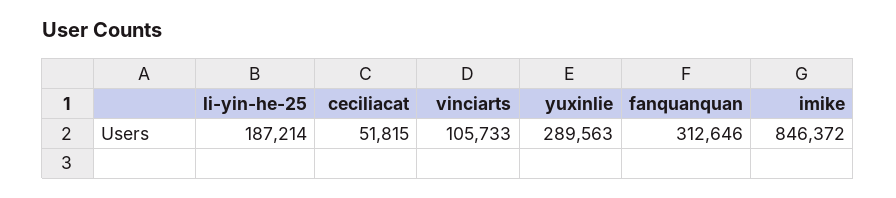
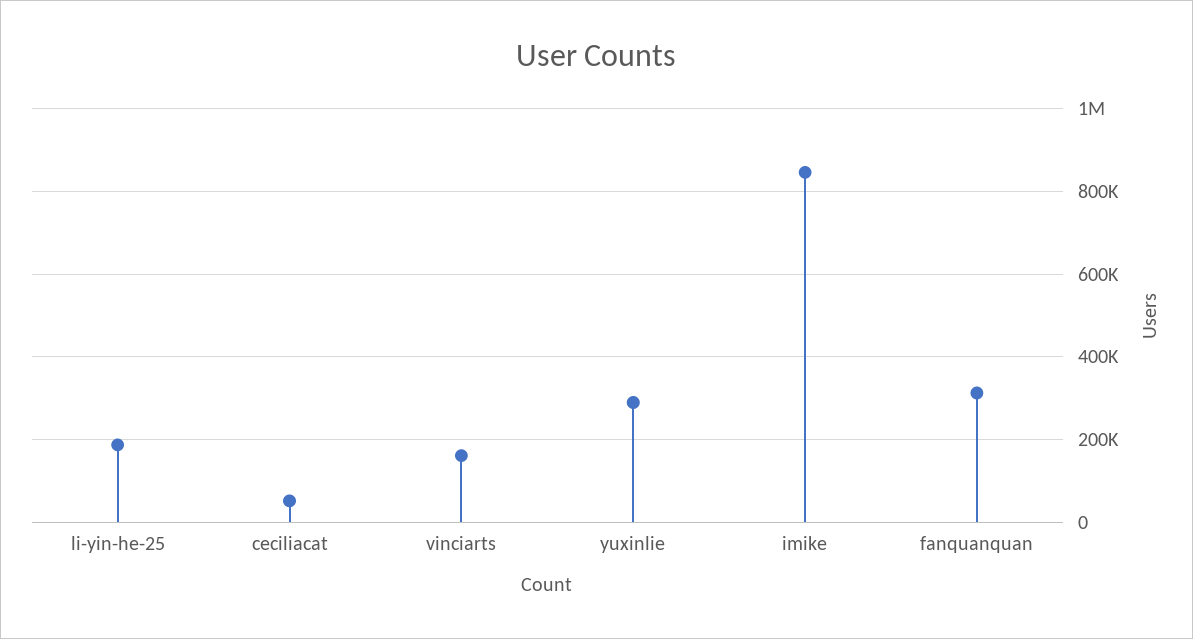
vinciarts: 105733 -> 160000

